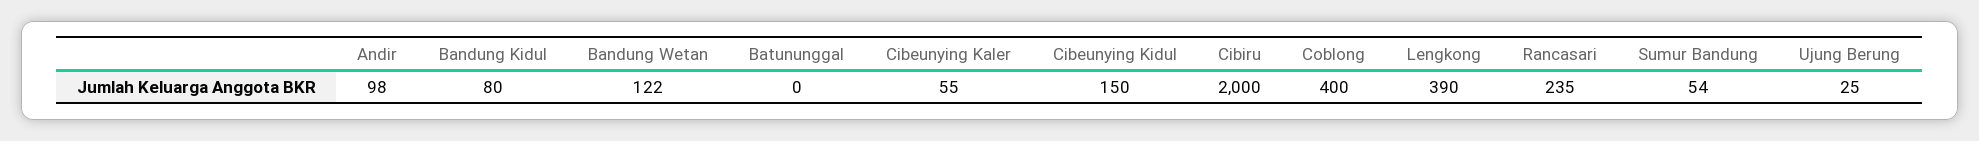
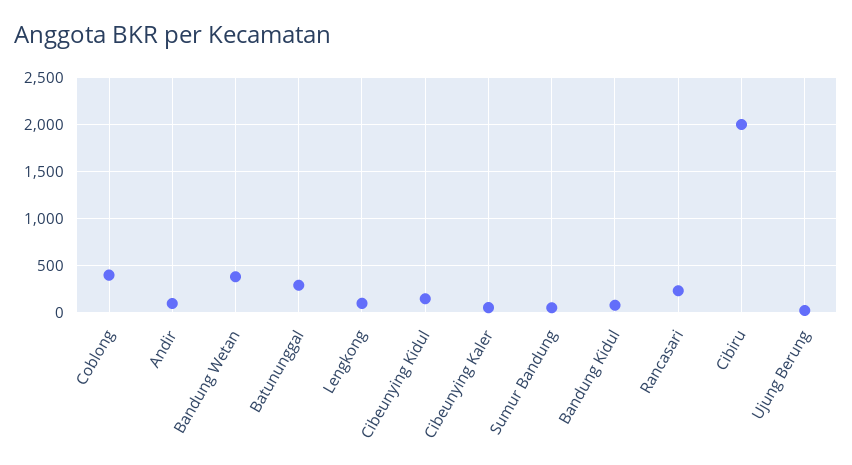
Bandung Wetan: 122 -> 400
Batununggal: 0 -> 300
Lengkong: 390 -> 100

